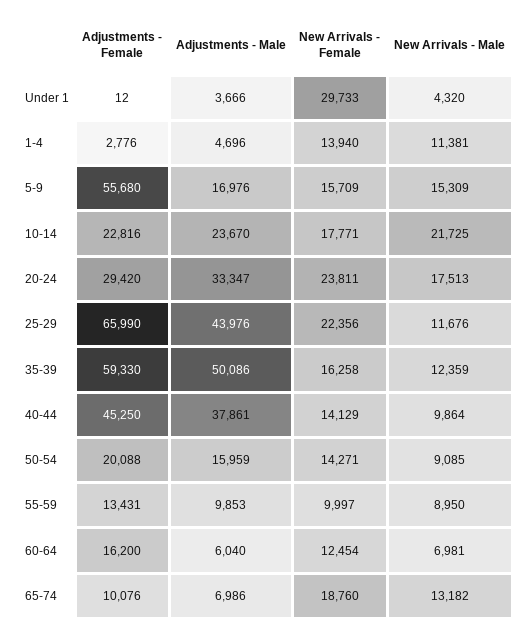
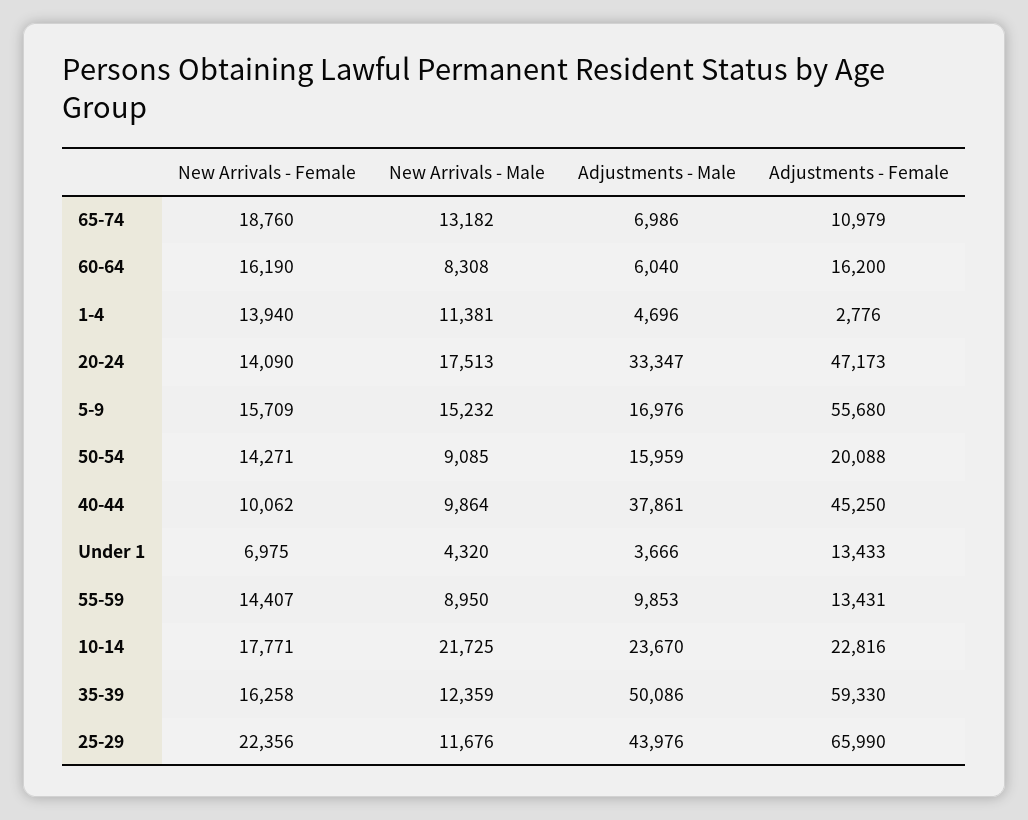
Adjustments - Female, Under 1: 12 -> 13433
New Arrivals - Female, Under 1: 29733 -> 6975
New Arrivals - Male, 5-9: 15309 -> 15232
Adjustments - Female, 20-24: 29420 -> 47173
New Arrivals - Female, 20-24: 23811 -> 14090
New Arrivals - Female, 40-44: 14129 -> 10062
New Arrivals - Female, 55-59: 9997 -> 14407
New Arrivals - Female, 60-64: 12454 -> 16190
New Arrivals - Male, 60-64: 6981 -> 8308
Adjustments - Female, 65-74: 10076 -> 10979

